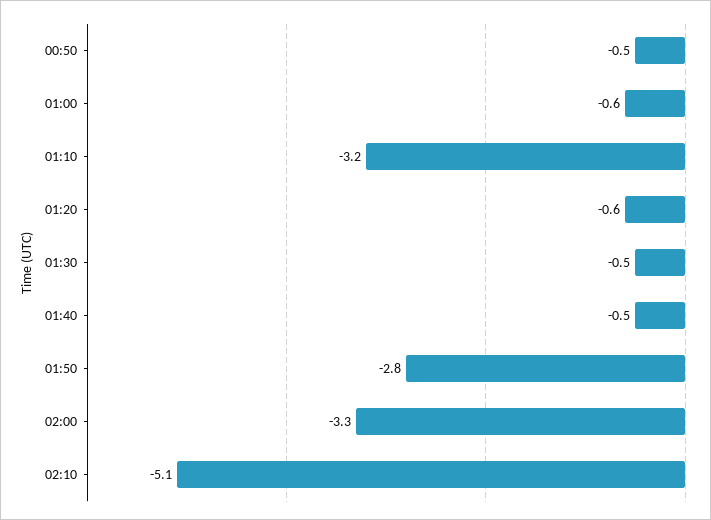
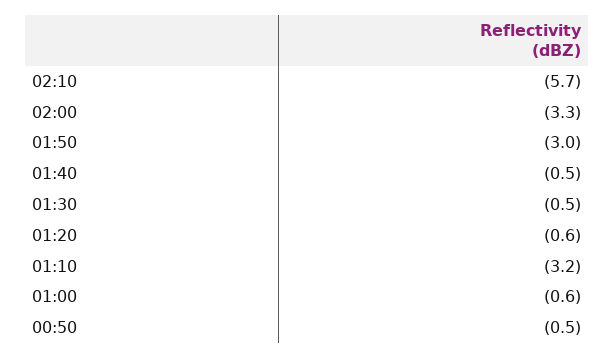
01:50: -2.8 -> -3
02:10: -5.1 -> -5.7

